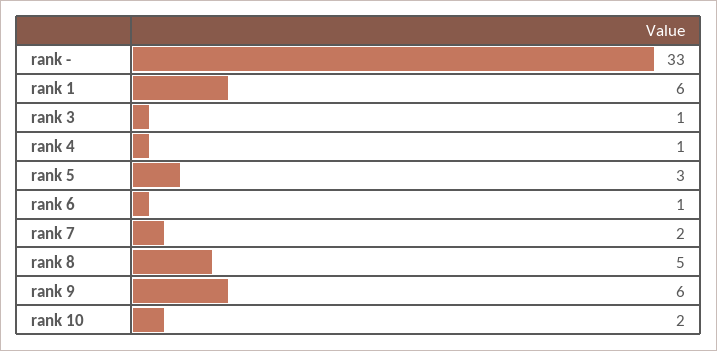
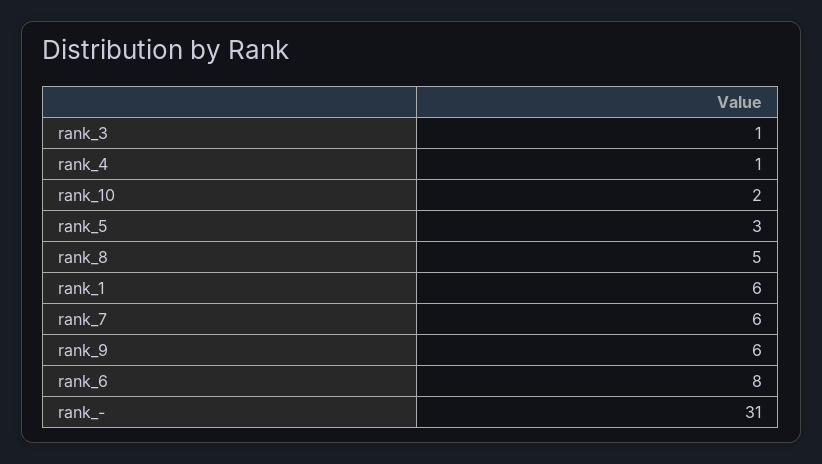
rank -: 33 -> 31
rank 6: 1 -> 8
rank 7: 2 -> 6

